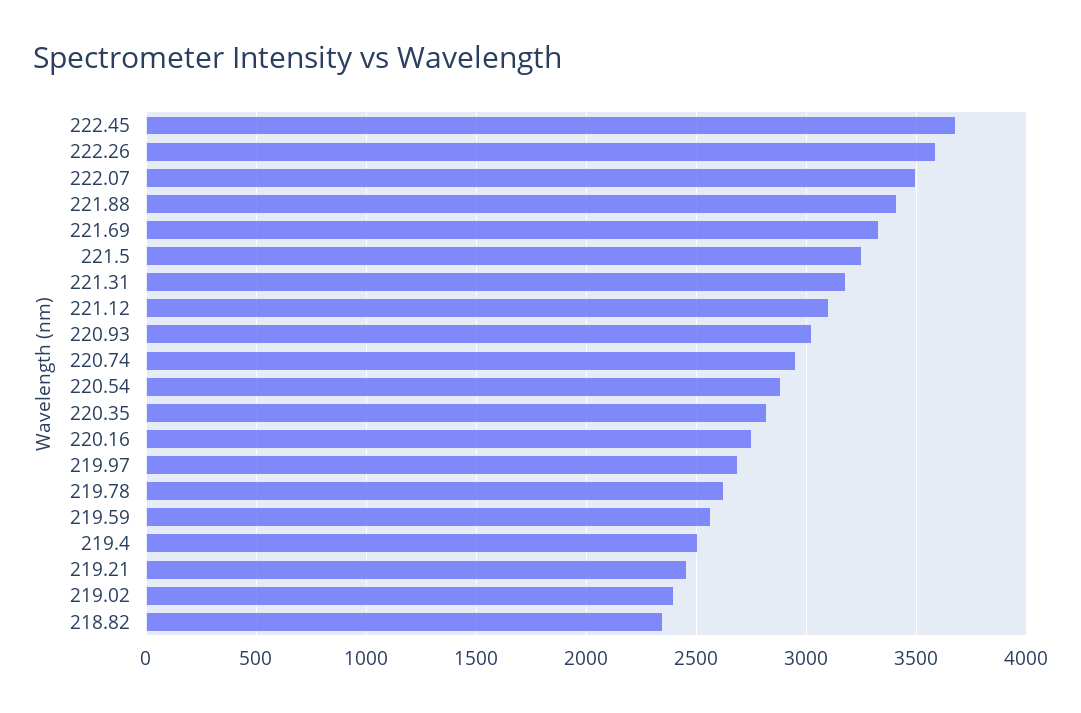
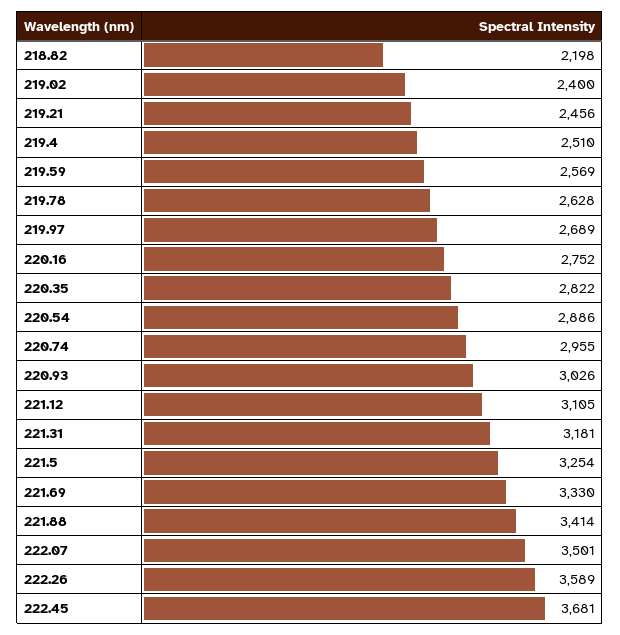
218.82: 2350 -> 2198

